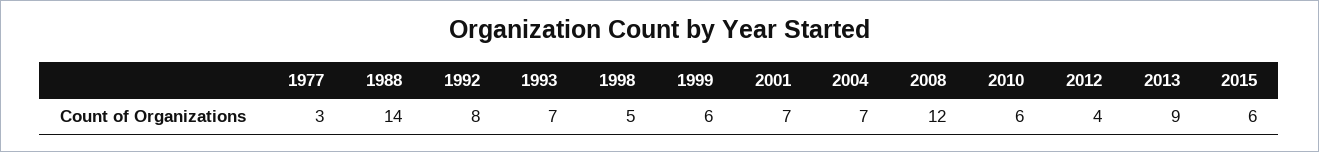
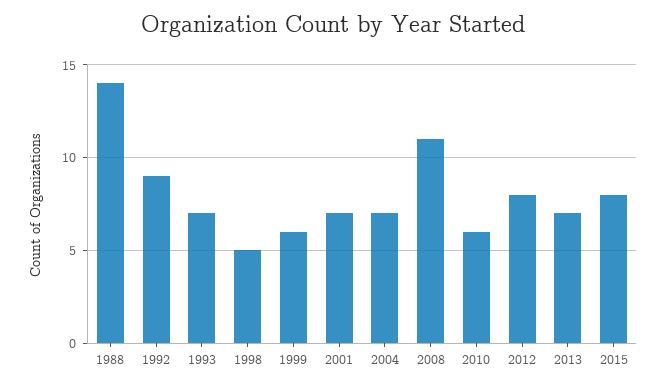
1977: 3 -> none
1992: 8 -> 9
2008: 12 -> 11
2012: 4 -> 8
2013: 9 -> 7
2015: 6 -> 8

